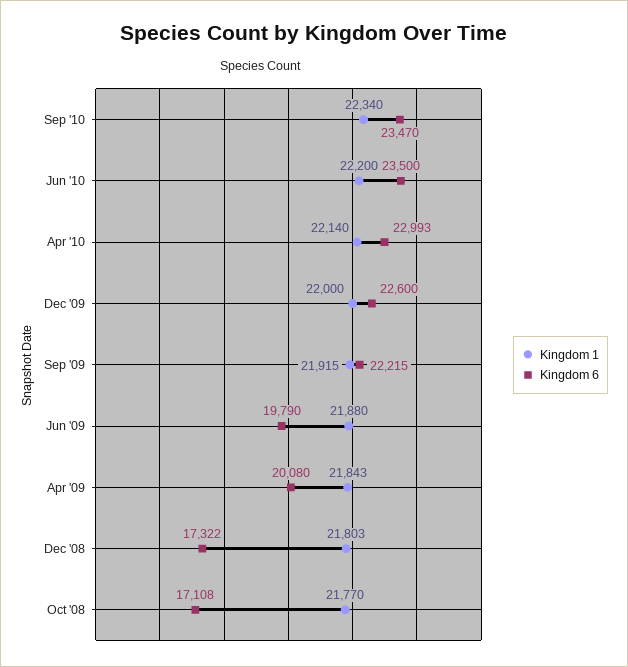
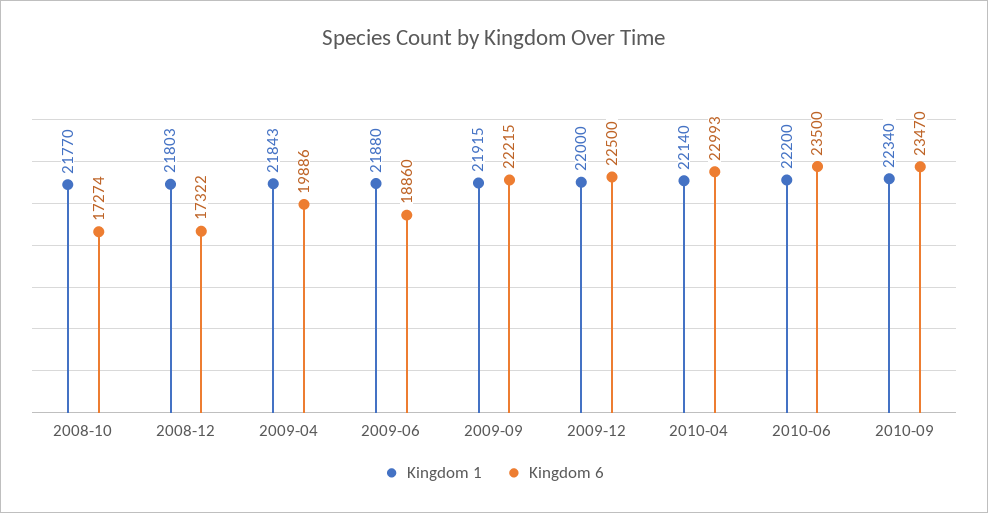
Kingdom 6, Dec '09: 22600 -> 22500
Kingdom 6, Jun '09: 19790 -> 18860
Kingdom 6, Apr '09: 20080 -> 19886
Kingdom 6, Oct '08: 17108 -> 17274

